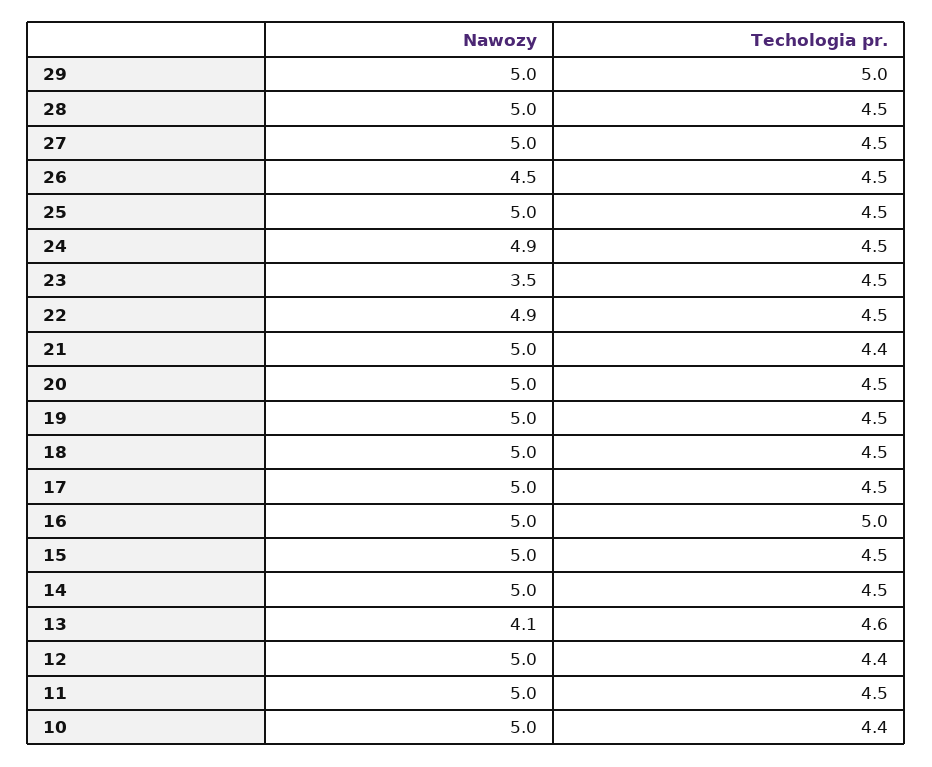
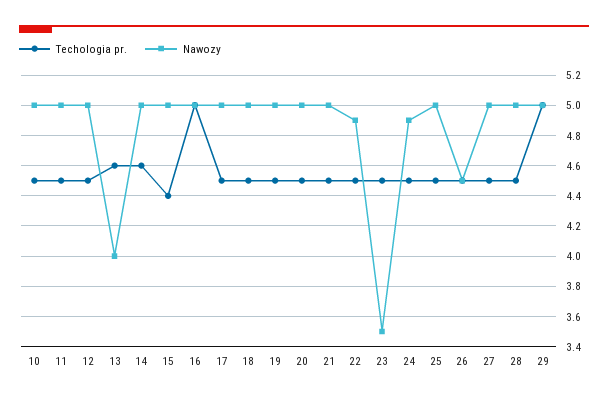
Techologia pr., 21: 4.4 -> 4.5
Techologia pr., 15: 4.5 -> 4.4
Techologia pr., 14: 4.5 -> 4.6
Nawozy, 13: 4.1 -> 4
Techologia pr., 12: 4.4 -> 4.5
Techologia pr., 10: 4.4 -> 4.5

